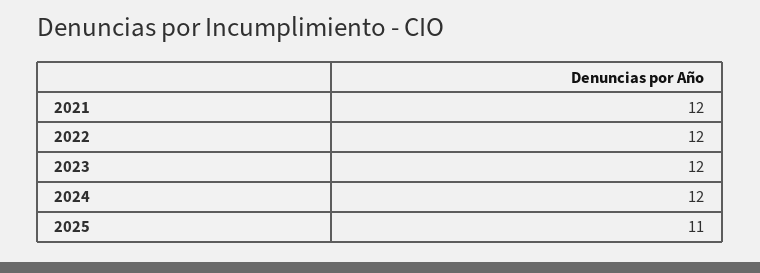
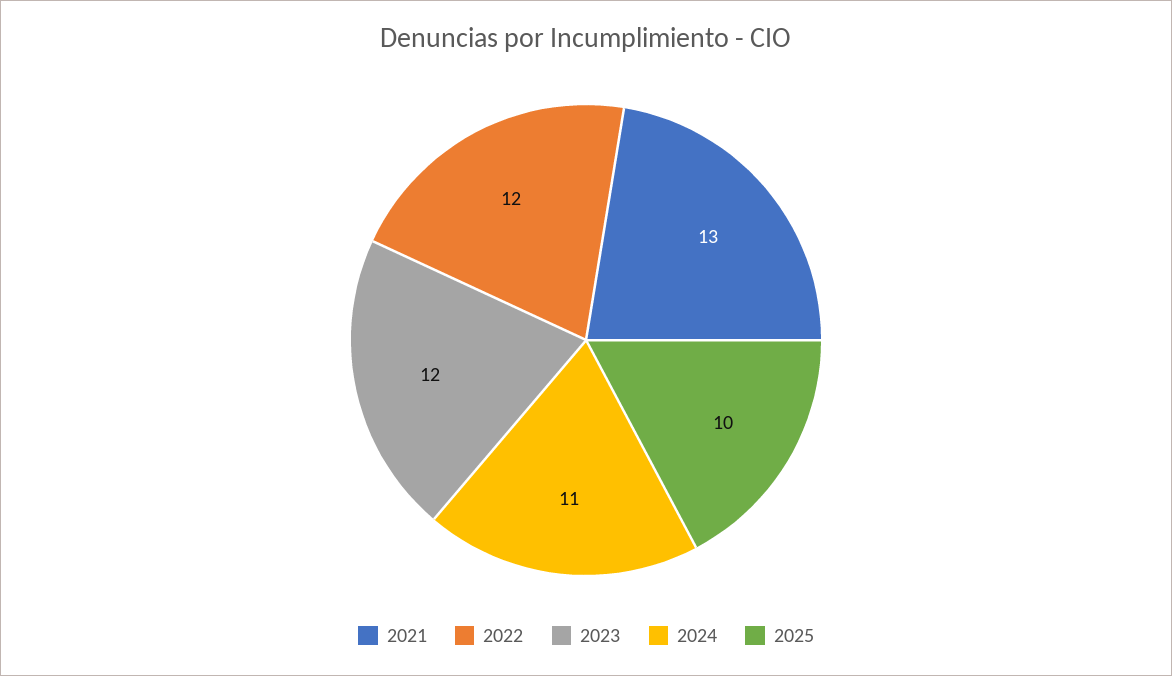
2021: 12 -> 13
2024: 12 -> 11
2025: 11 -> 10

